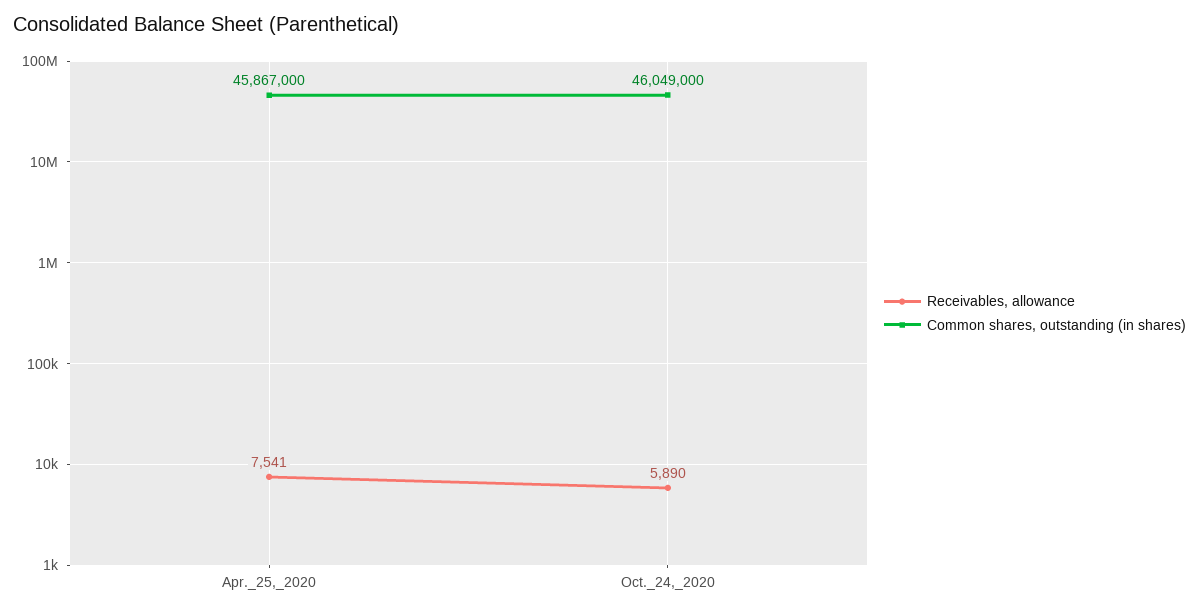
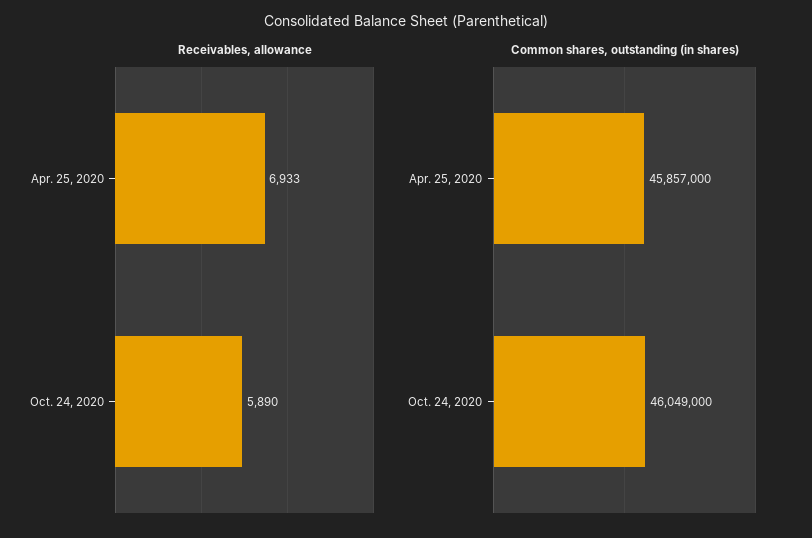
Receivables, allowance, Apr._25,_2020: 7541 -> 6933
Common shares, outstanding (in shares), Apr._25,_2020: 45867000 -> 45857000

